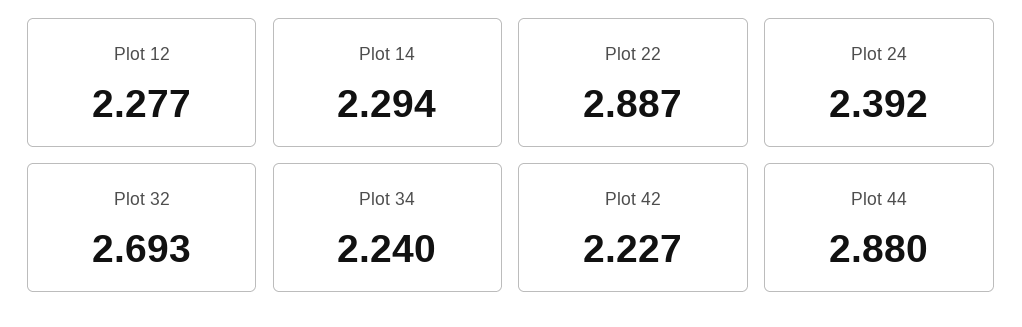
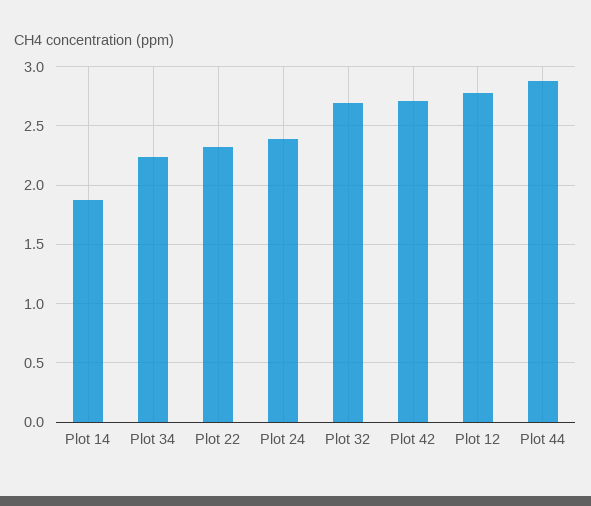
Plot 12: 2.277 -> 2.8
Plot 14: 2.294 -> 1.9
Plot 22: 2.887 -> 2.3
Plot 42: 2.227 -> 2.7

